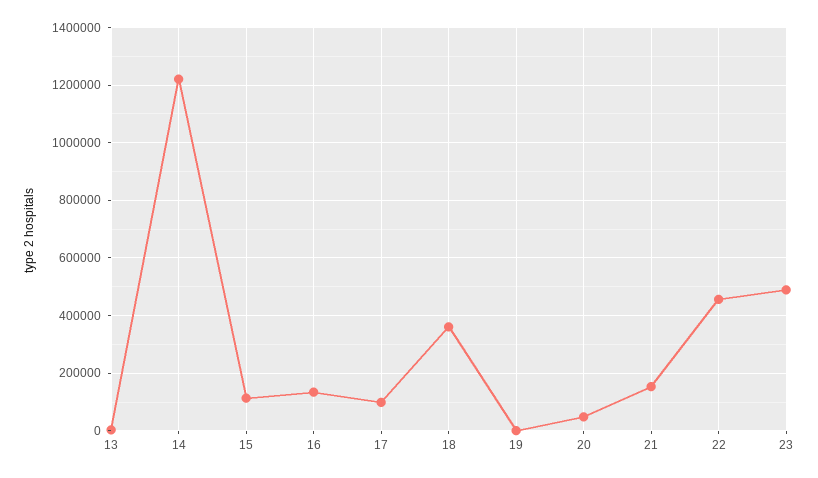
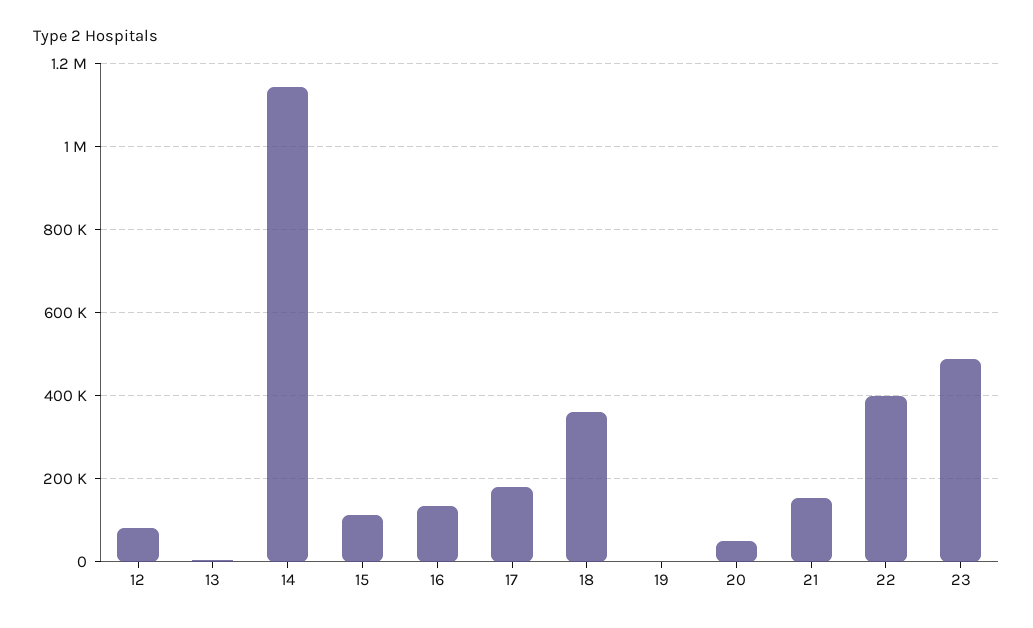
14: 1225000 -> 1140000
17: 100000 -> 180000
22: 450000 -> 400000
12: none -> 80000

